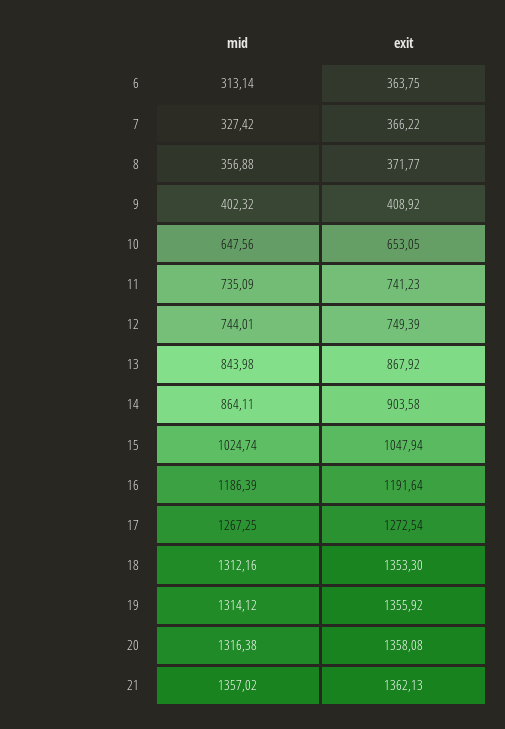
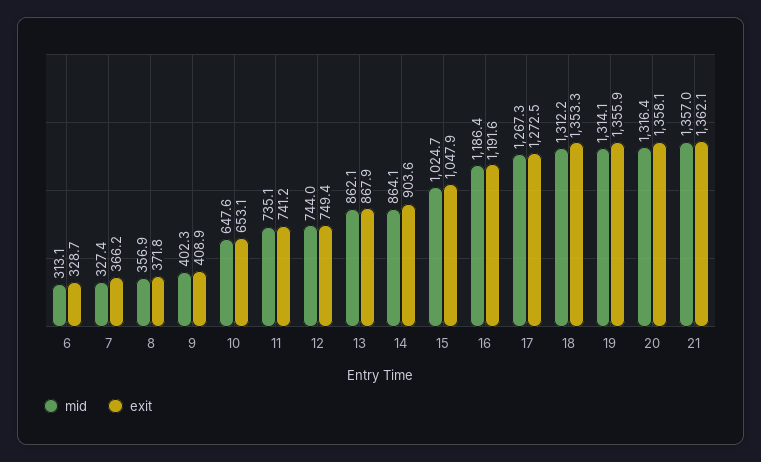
exit, 6: 363.75 -> 328.7
mid, 13: 843.98 -> 862.1

